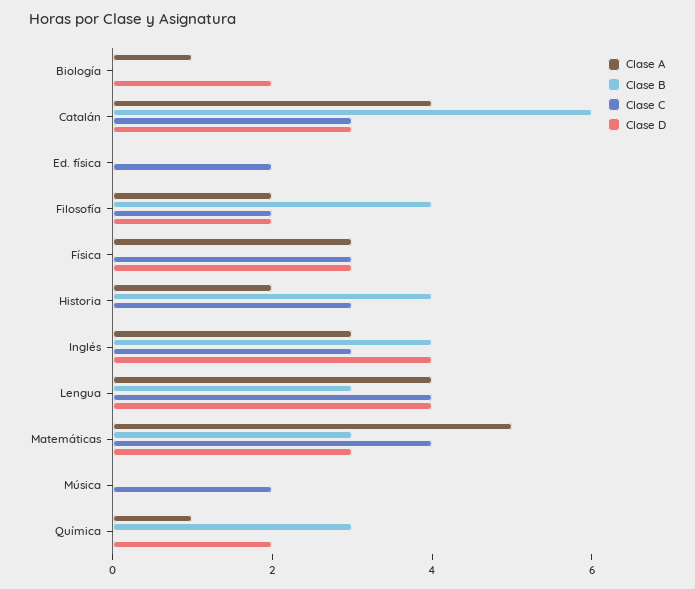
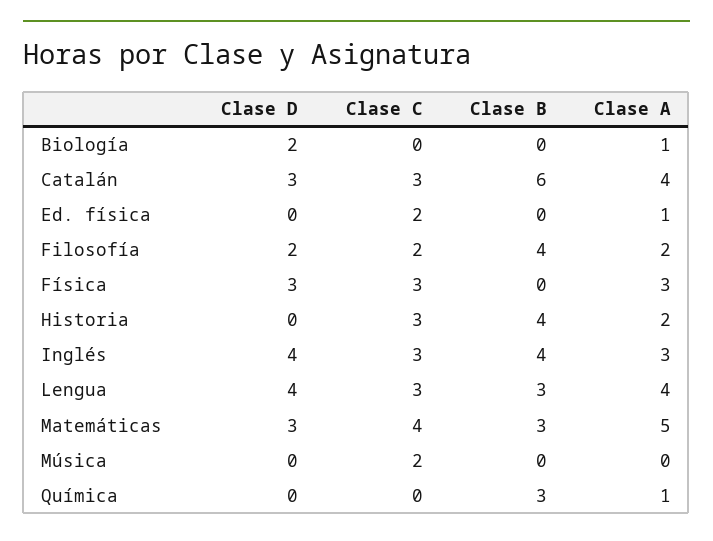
Clase A, Ed. física: 0 -> 1
Clase C, Lengua: 4 -> 3
Clase D, Química: 2 -> 0

